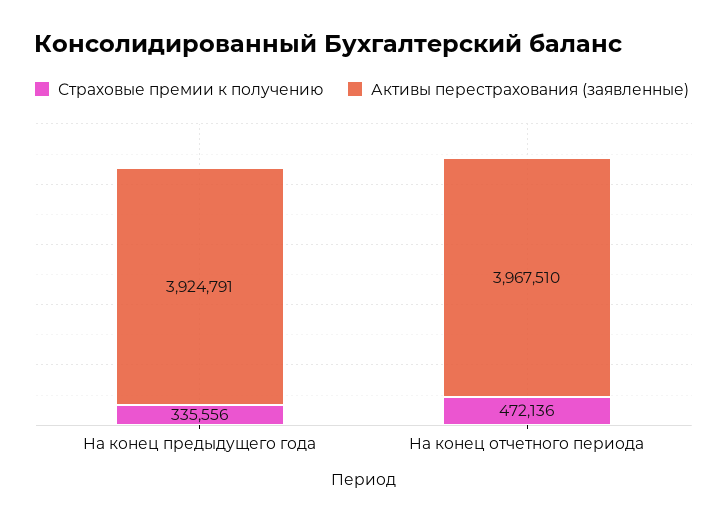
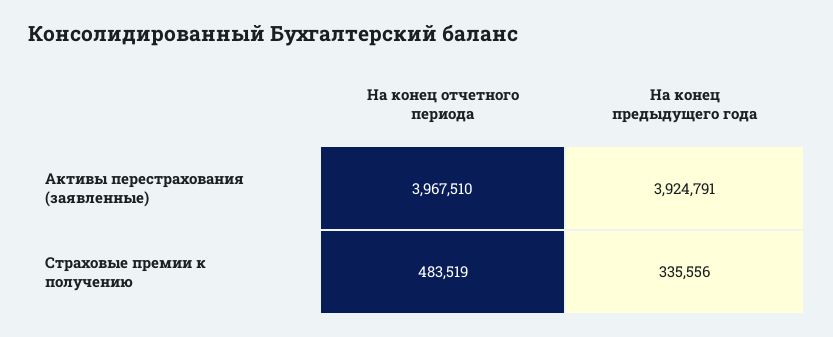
Страховые премии к получению, На конец отчетного периода: 472136 -> 483519

